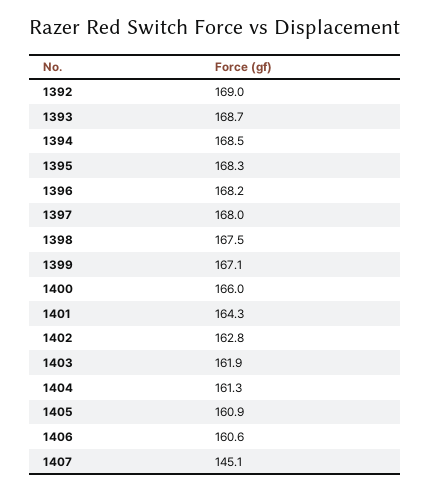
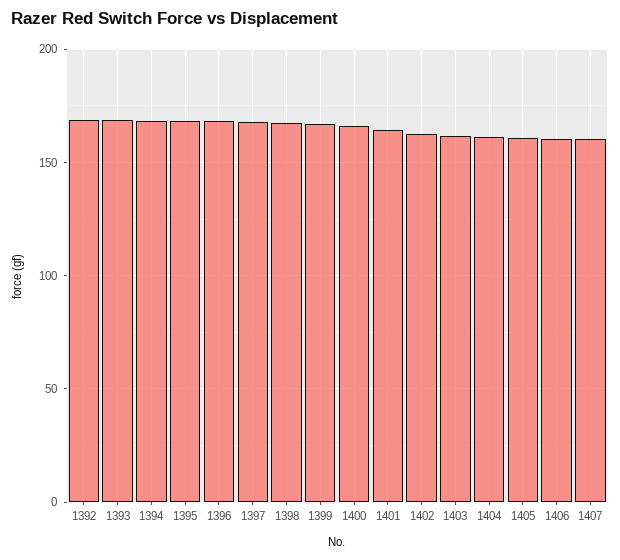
1407: 145.1 -> 160

